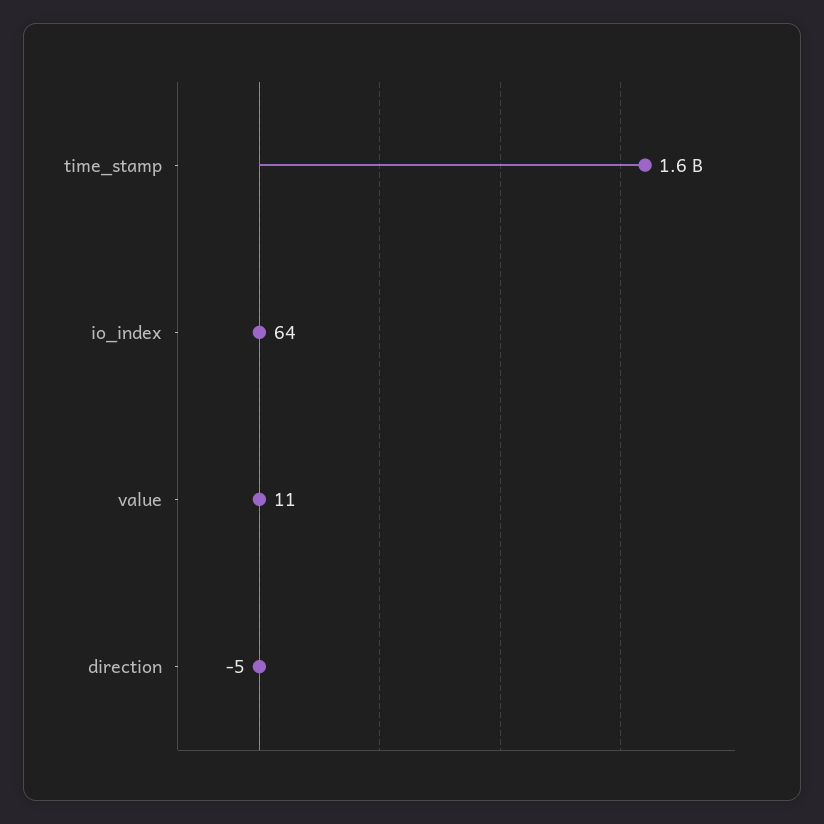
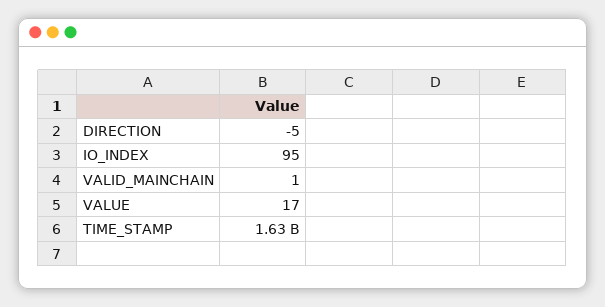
io_index: 64 -> 95
value: 11 -> 17
VALID_MAINCHAIN: none -> 1

